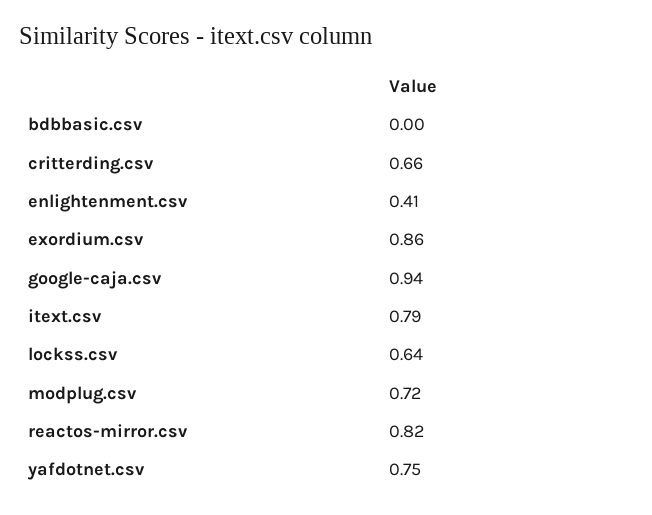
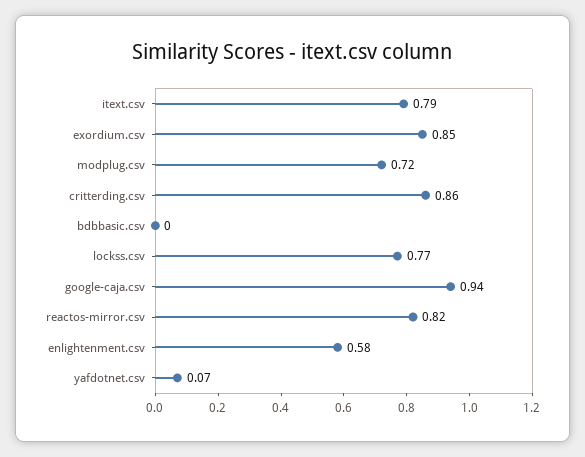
critterding.csv: 0.66 -> 0.86
enlightenment.csv: 0.41 -> 0.58
exordium.csv: 0.86 -> 0.85
lockss.csv: 0.64 -> 0.77
yafdotnet.csv: 0.75 -> 0.07

